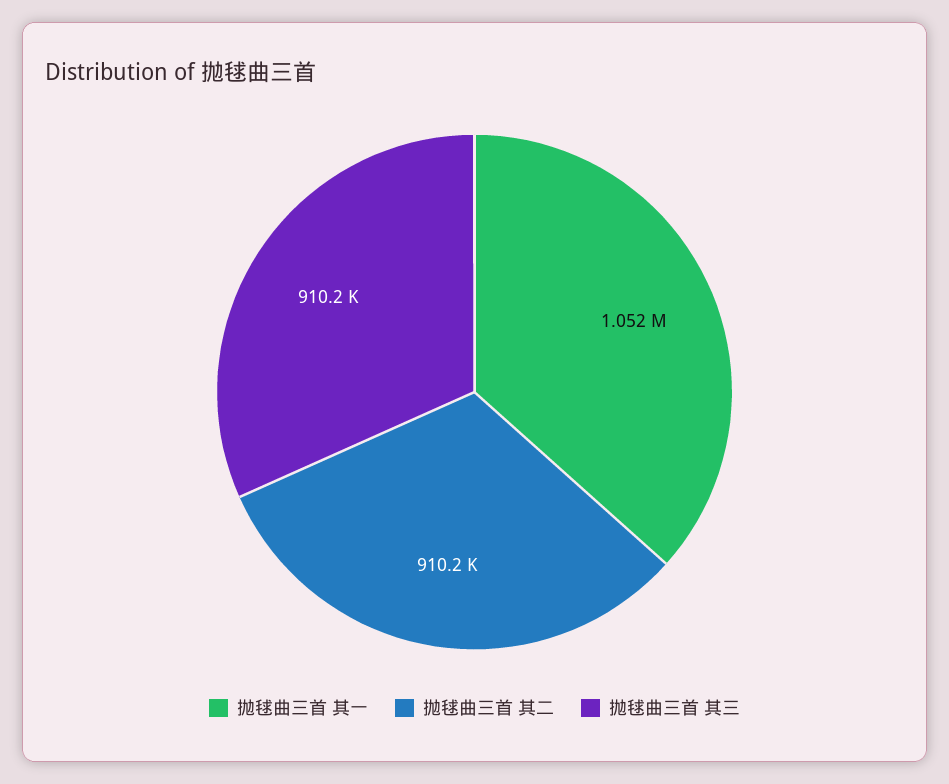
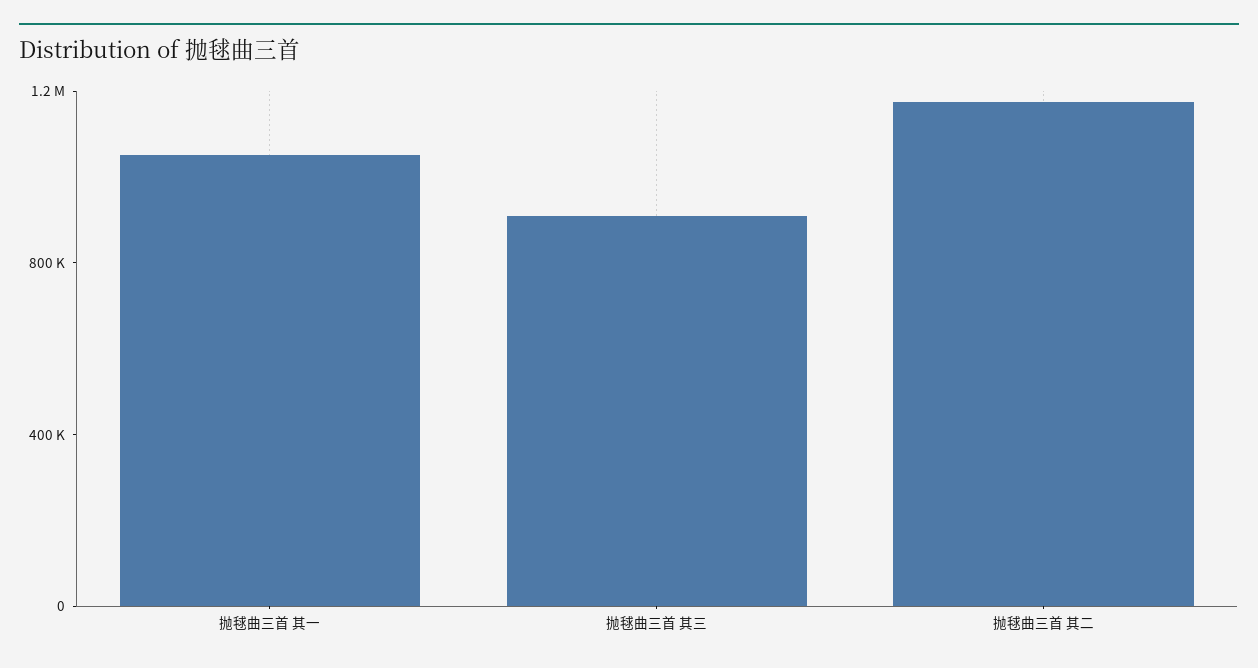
抛毬曲三首 其二: 910200 -> 1200000

